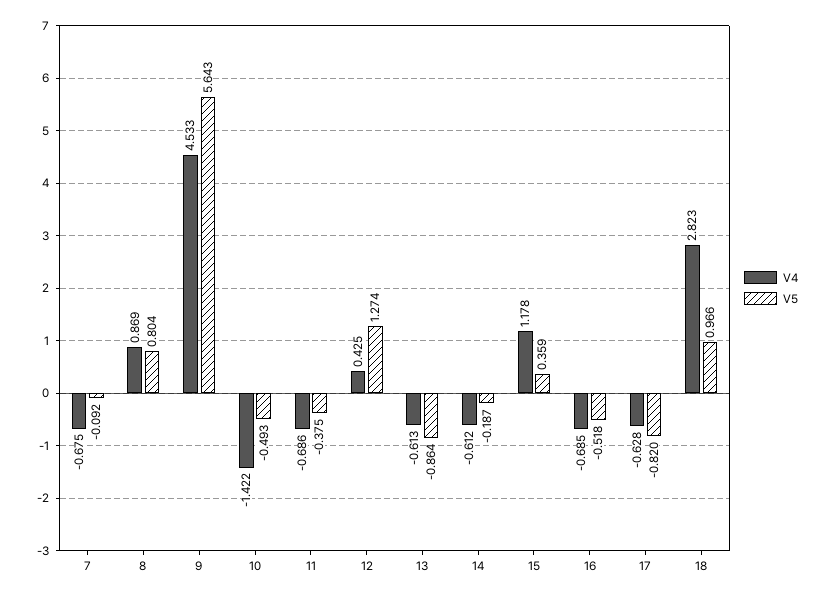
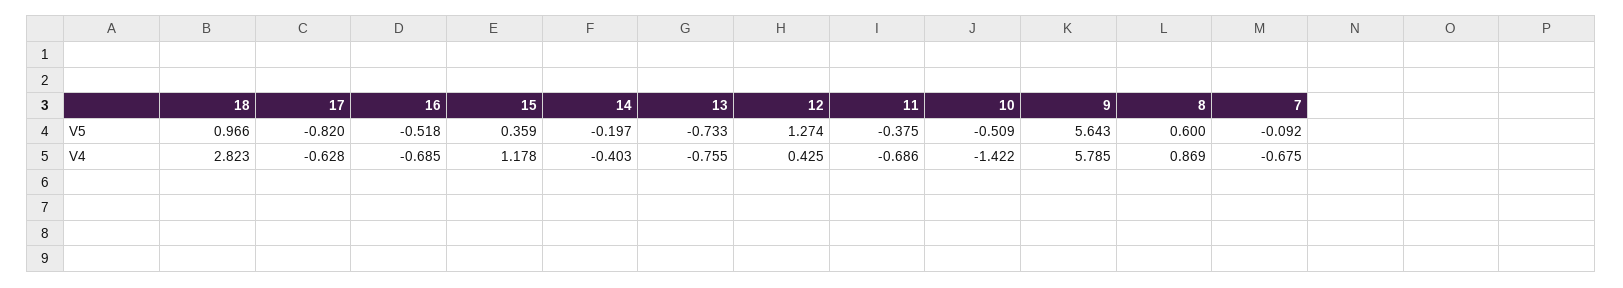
V5, 8: 0.804 -> 0.6
V4, 9: 4.533 -> 5.785
V5, 10: -0.493 -> -0.509
V4, 13: -0.613 -> -0.755
V5, 13: -0.864 -> -0.733
V4, 14: -0.612 -> -0.403
V5, 14: -0.187 -> -0.197

